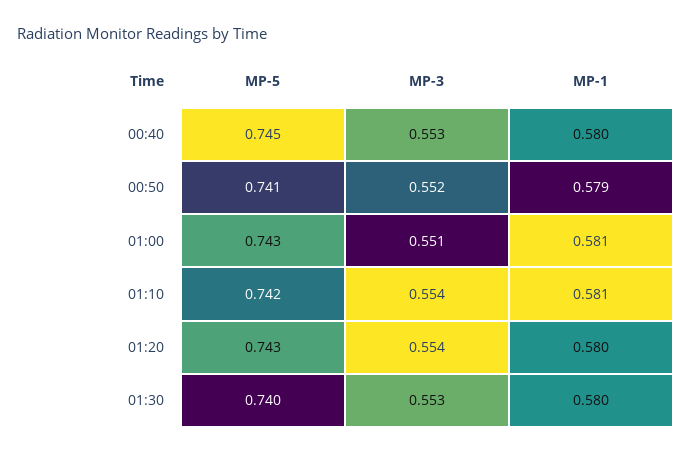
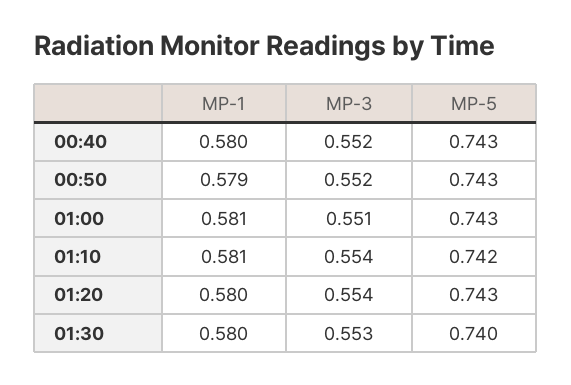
MP-5, 00:40: 0.745 -> 0.743
MP-3, 00:40: 0.553 -> 0.552
MP-5, 00:50: 0.741 -> 0.743

